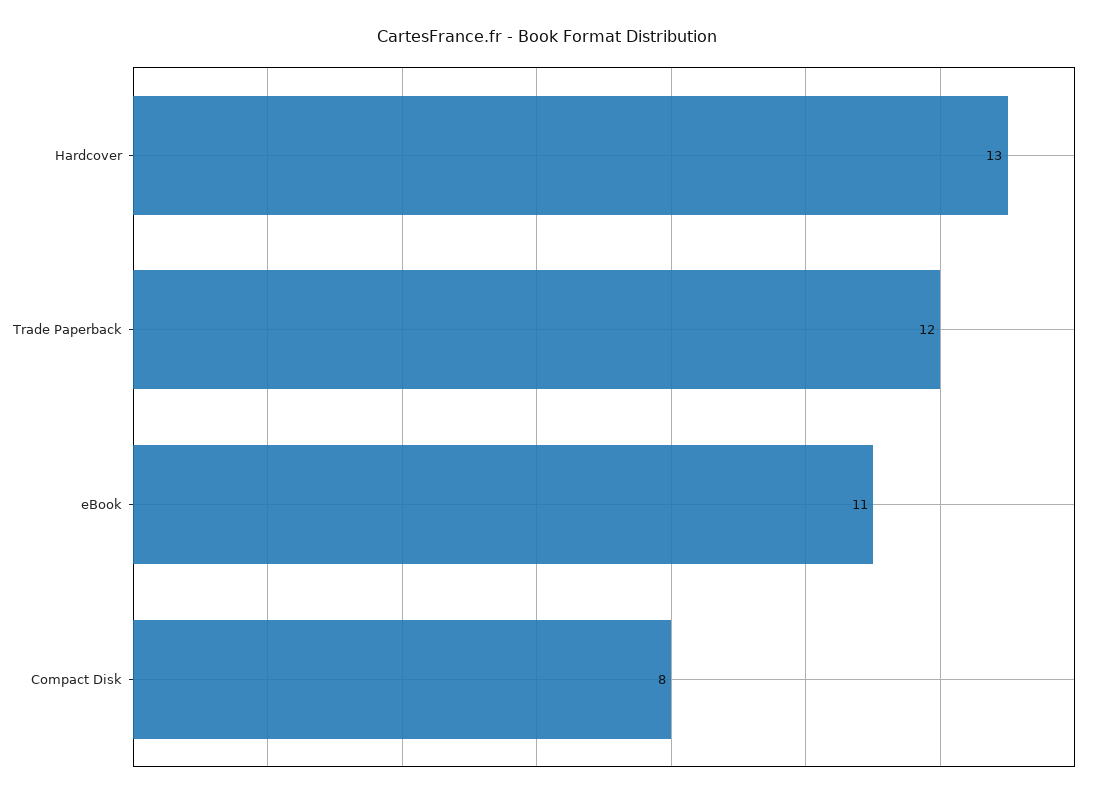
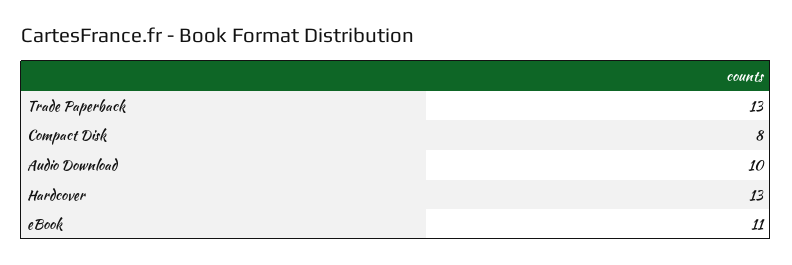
Trade Paperback: 12 -> 13
Audio Download: none -> 10

